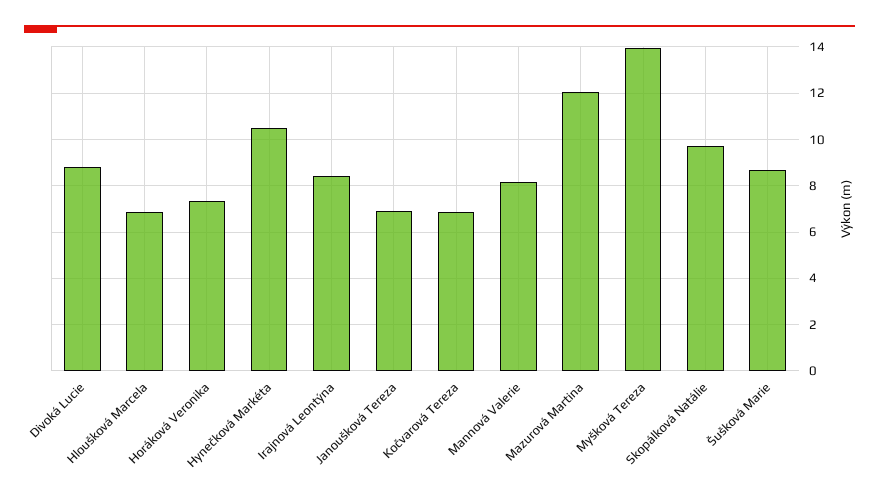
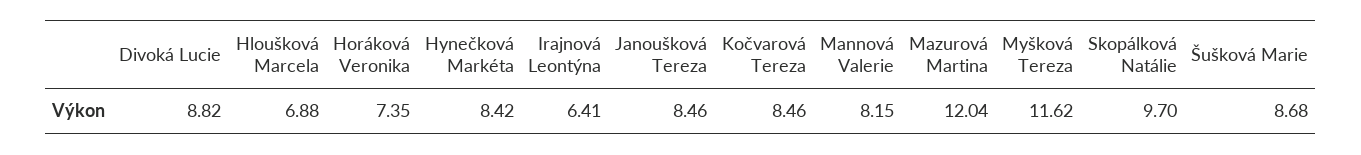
Hynečková Markéta: 10.5 -> 8.42
Irajnová Leontýna: 8.5 -> 6.41
Janoušková Tereza: 7 -> 8.46
Kočvarová Tereza: 7 -> 8.46
Myšková Tereza: 14 -> 11.62

